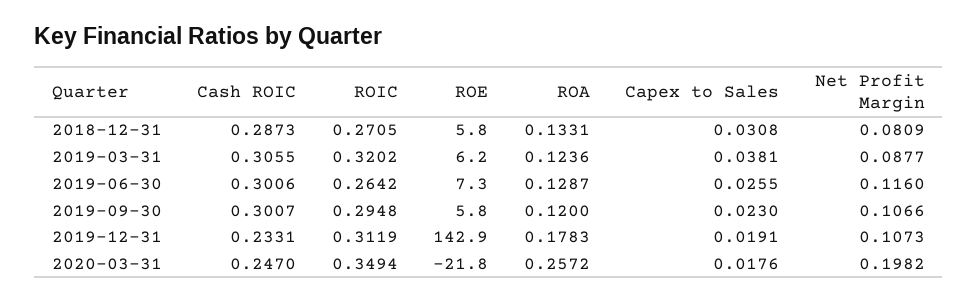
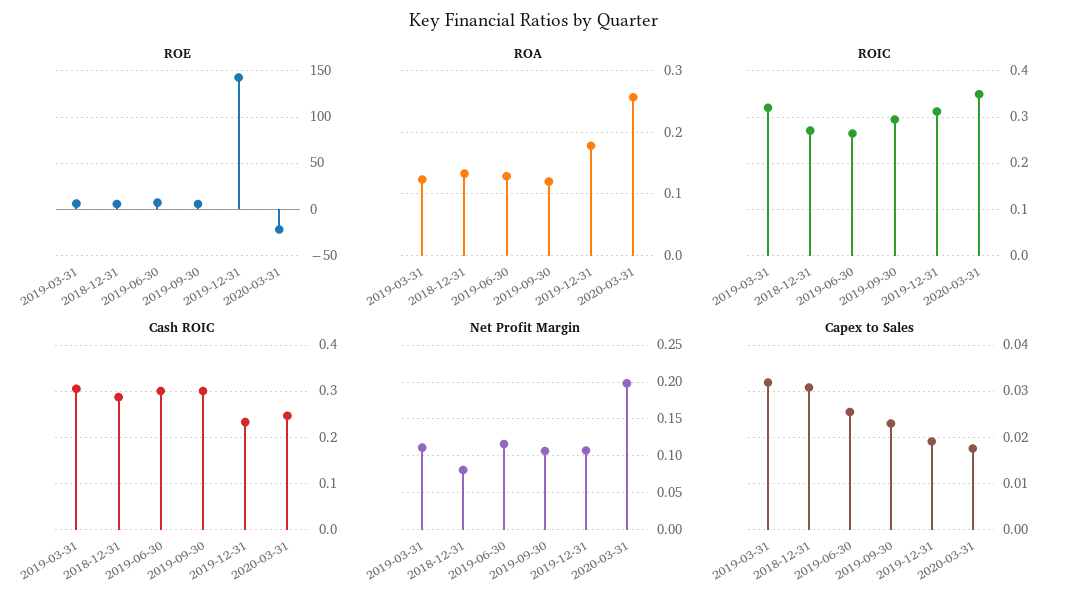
Capex to Sales, 2019-03-31: 0.0381 -> 0.032
Net Profit Margin, 2019-03-31: 0.0877 -> 0.11

